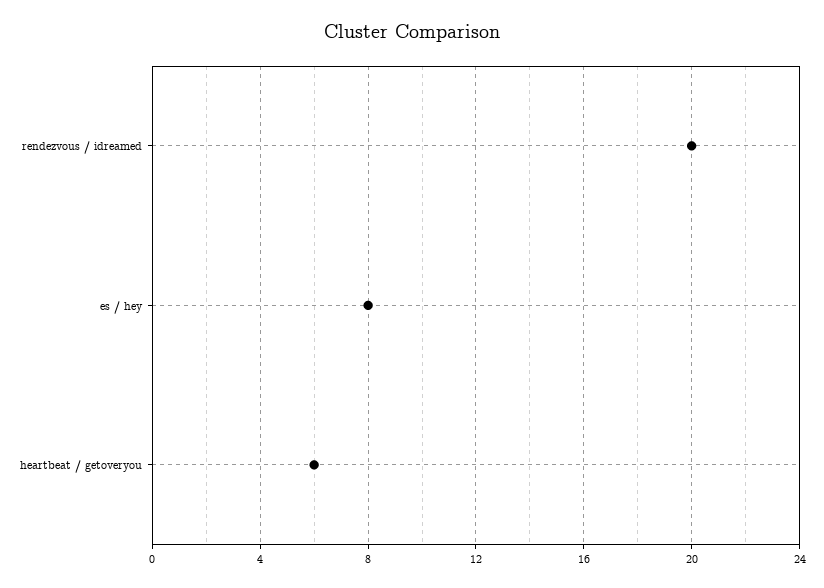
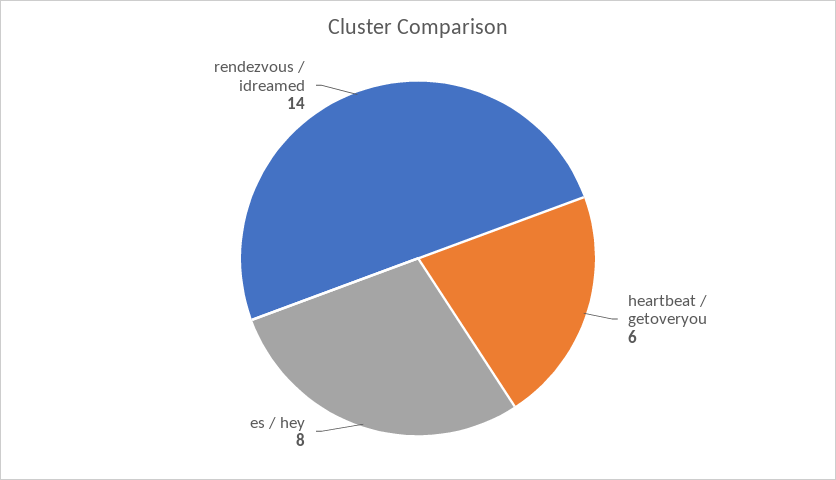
rendezvous / idreamed: 20 -> 14

